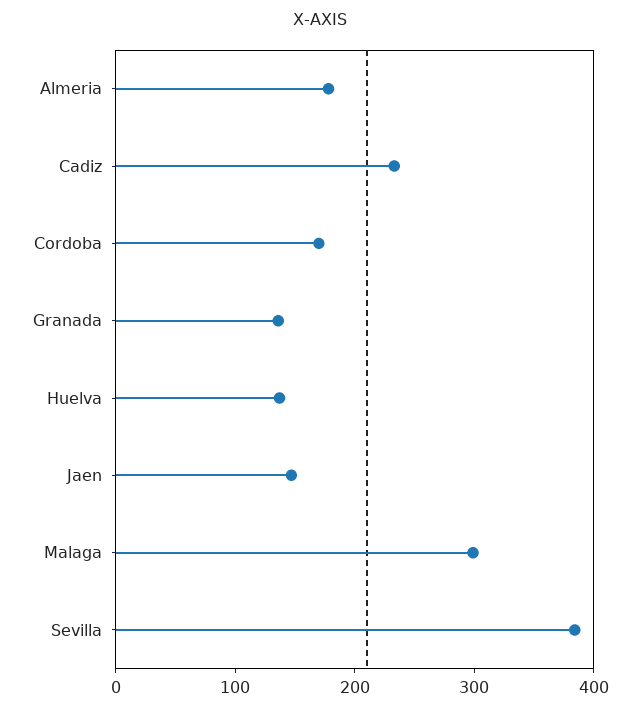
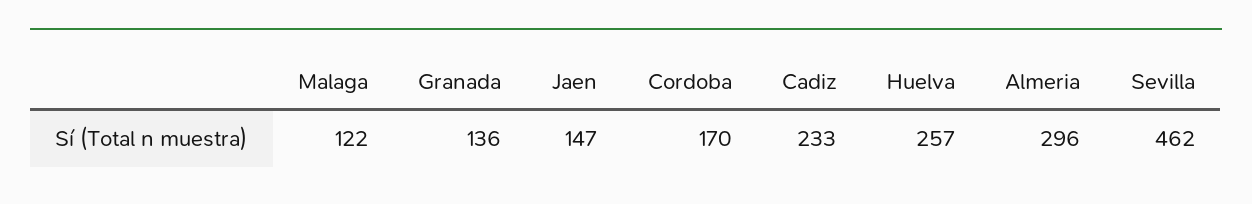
Almeria: 180 -> 296
Huelva: 140 -> 257
Malaga: 300 -> 122
Sevilla: 380 -> 462

